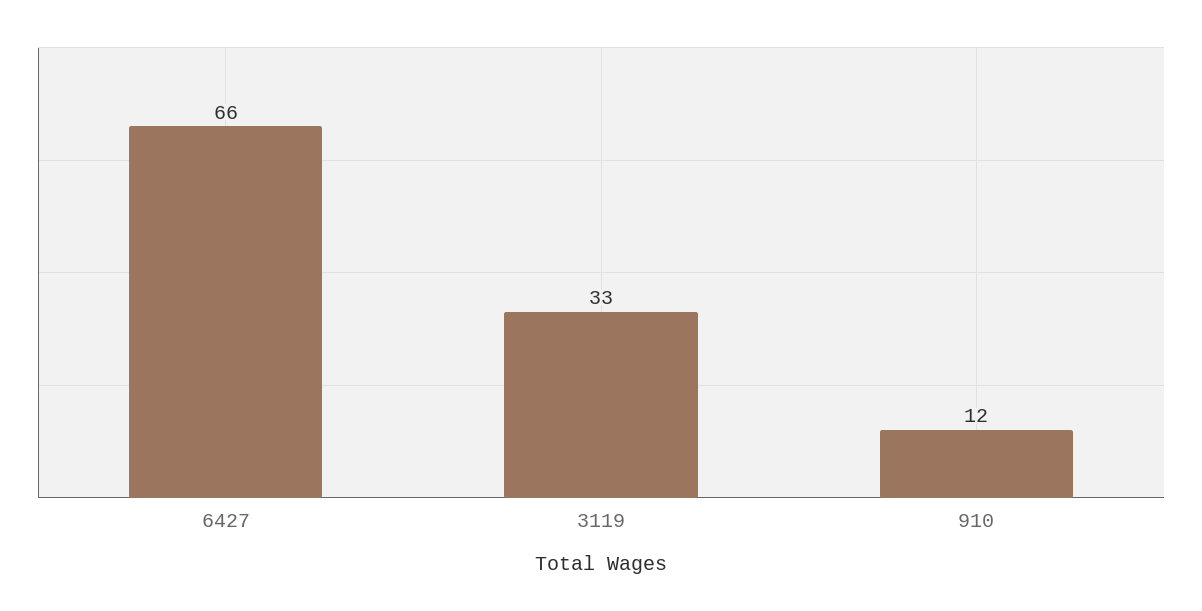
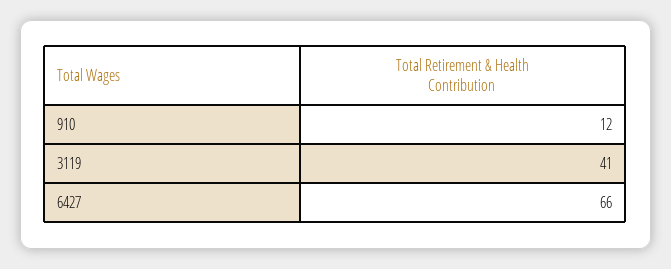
3119: 33 -> 41

